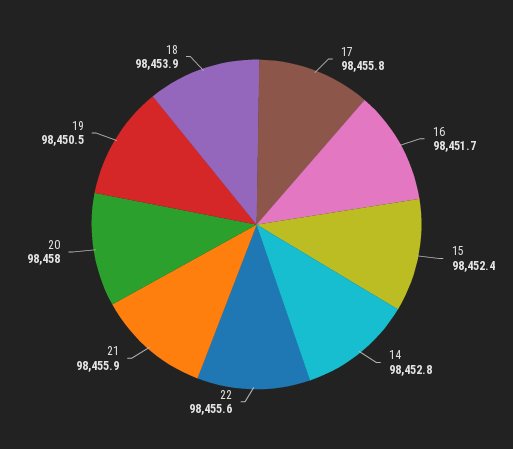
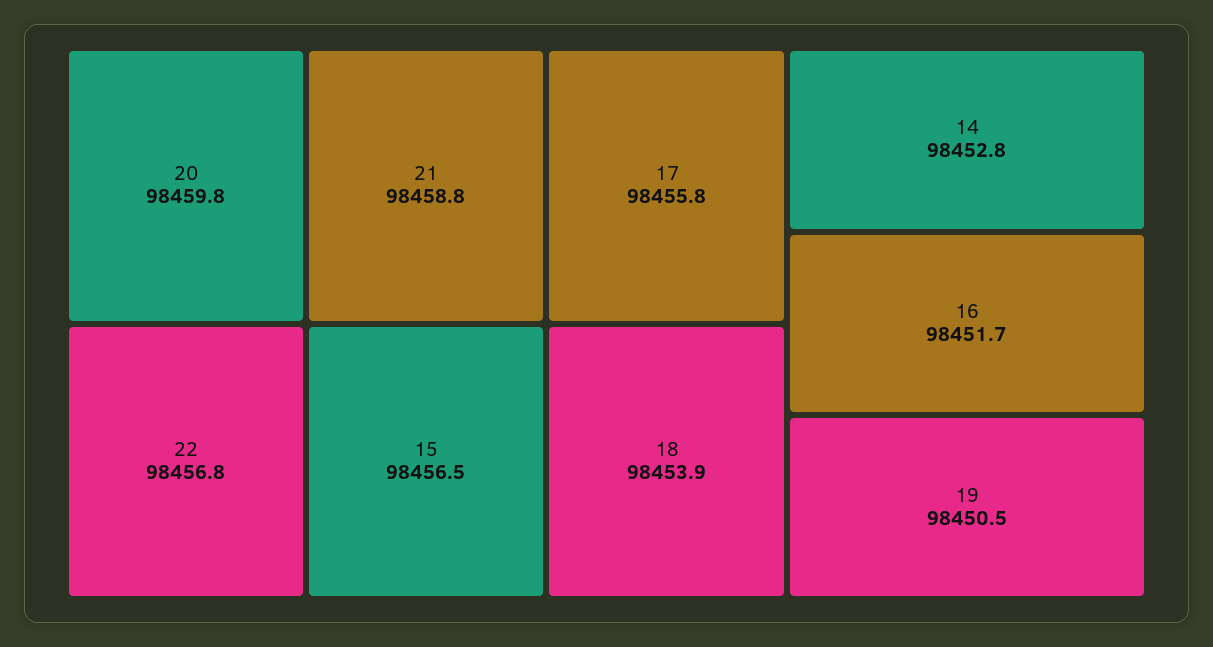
15: 98452.4 -> 98456.5
22: 98455.6 -> 98456.8
21: 98455.9 -> 98458.8
20: 98458 -> 98459.8

